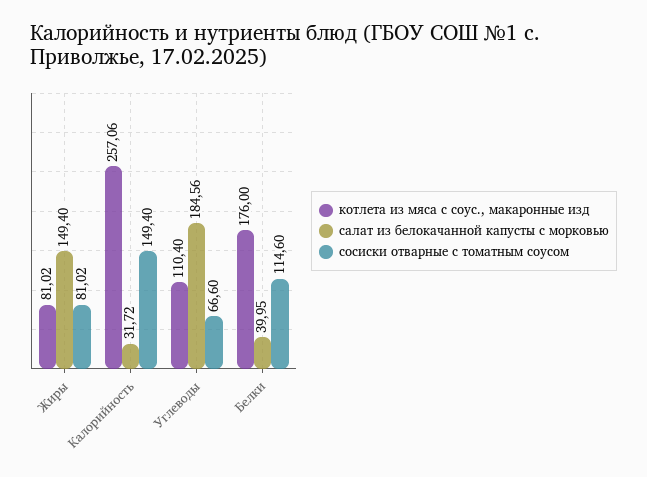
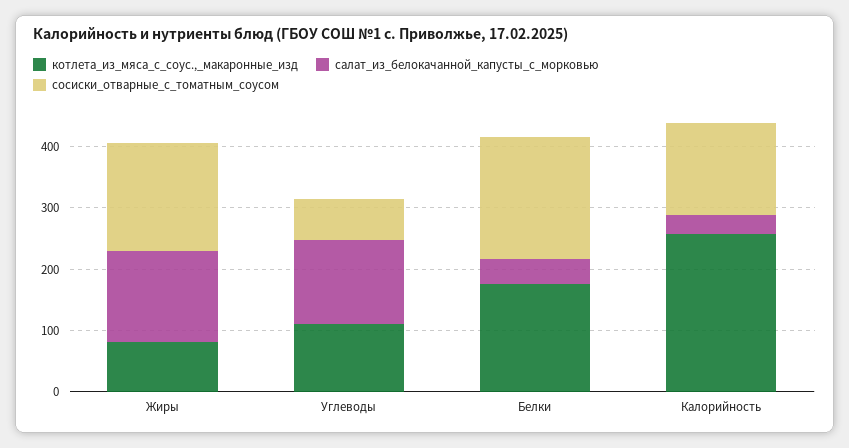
сосиски отварные с томатным соусом, Жиры: 81.02 -> 180
салат из белокачанной капусты с морковью, Углеводы: 184.56 -> 140
сосиски отварные с томатным соусом, Белки: 114.6 -> 200

